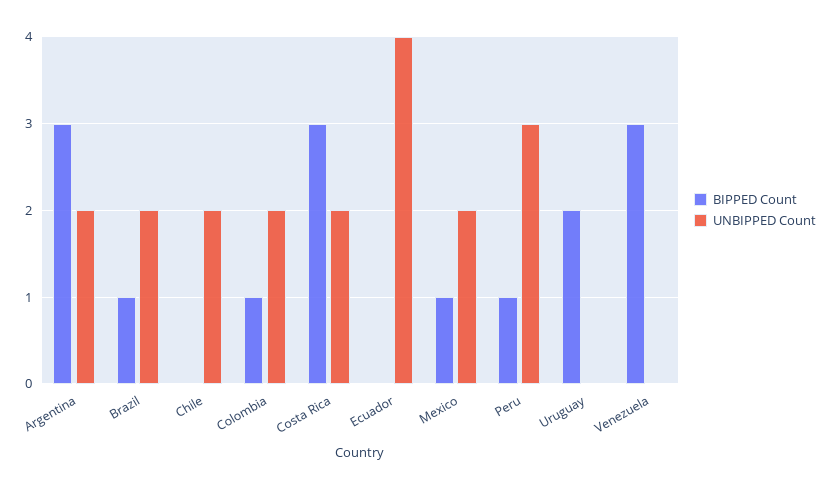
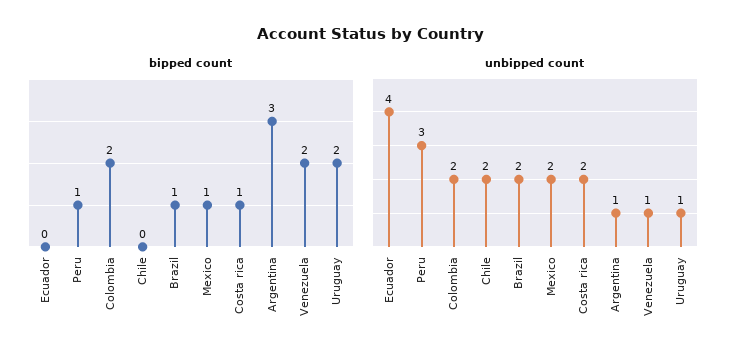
UNBIPPED Count, Argentina: 2 -> 1
BIPPED Count, Colombia: 1 -> 2
BIPPED Count, Costa Rica: 3 -> 1
UNBIPPED Count, Uruguay: 0 -> 1
BIPPED Count, Venezuela: 3 -> 2
UNBIPPED Count, Venezuela: 0 -> 1

